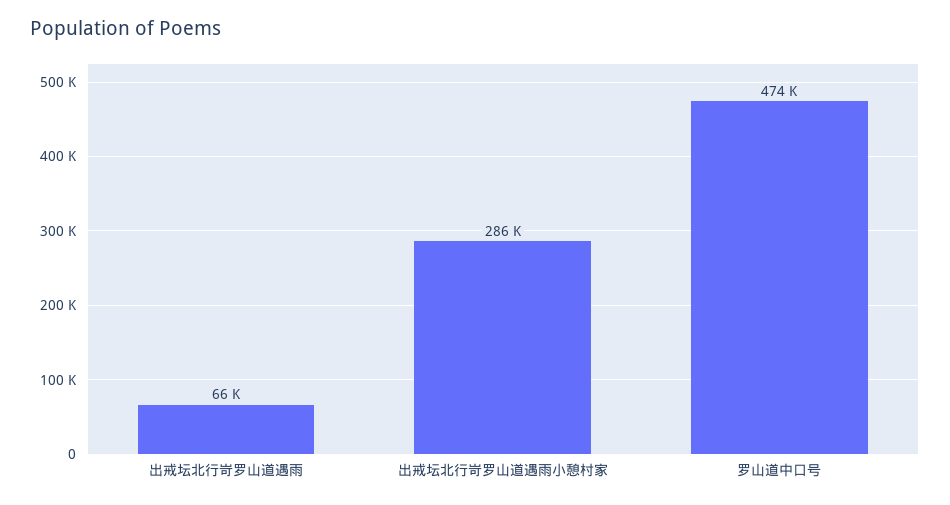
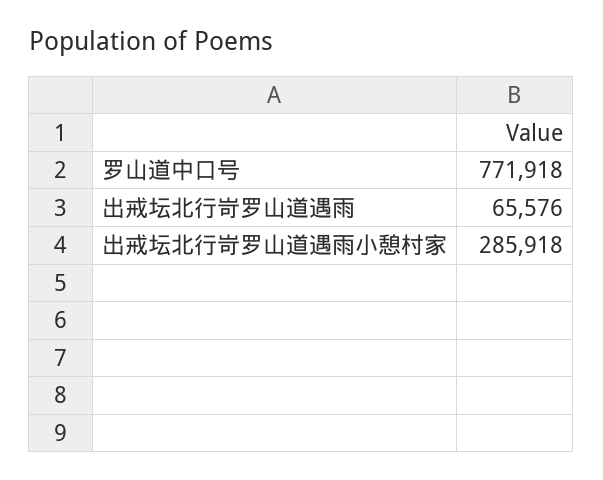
罗山道中口号: 474000 -> 771918

